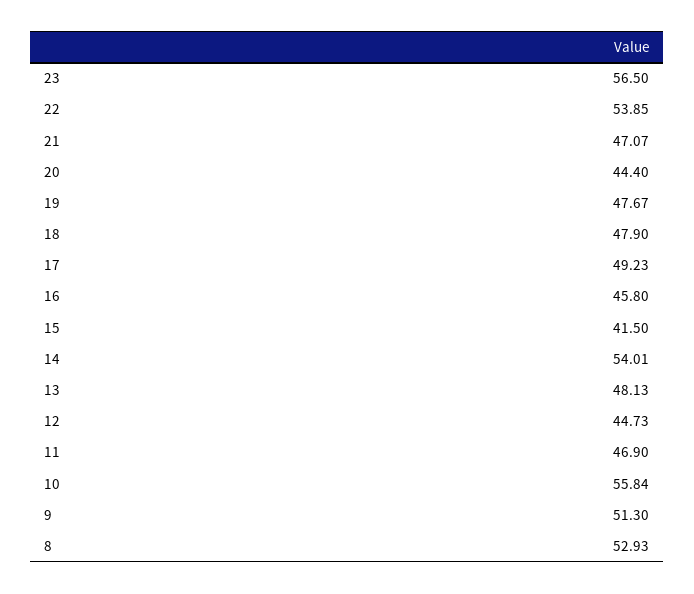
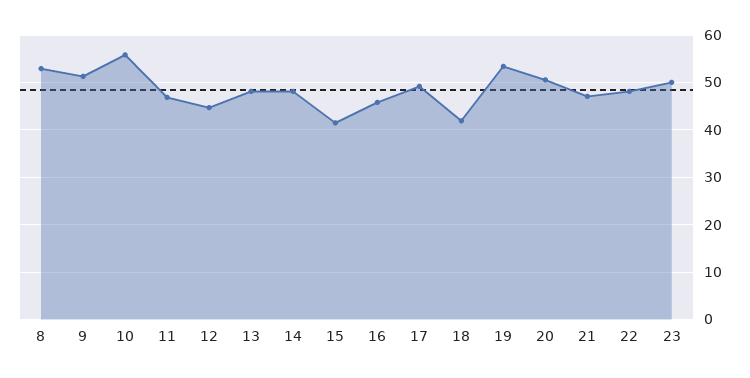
23: 56.5 -> 50
22: 53.85 -> 48
20: 44.4 -> 50
19: 47.67 -> 54
18: 47.9 -> 42
14: 54.01 -> 48

